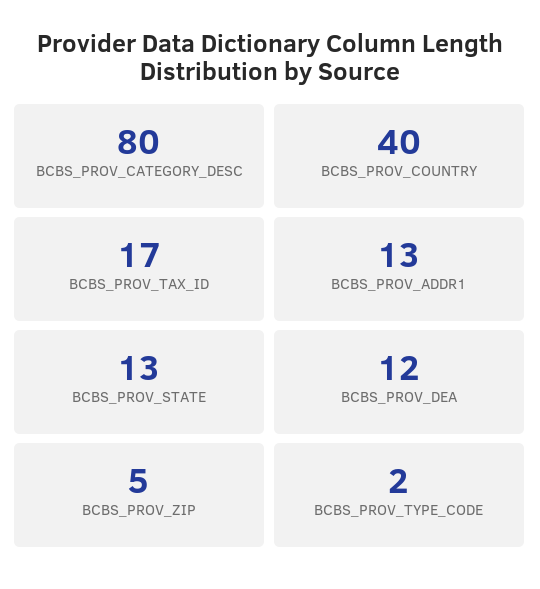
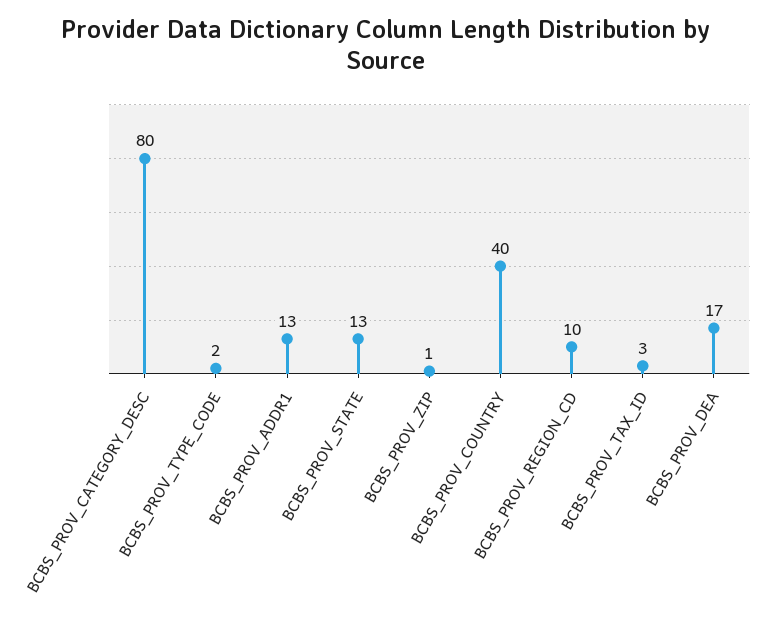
BCBS_PROV_TAX_ID: 17 -> 3
BCBS_PROV_DEA: 12 -> 17
BCBS_PROV_ZIP: 5 -> 1
BCBS_PROV_REGION_CD: none -> 10

